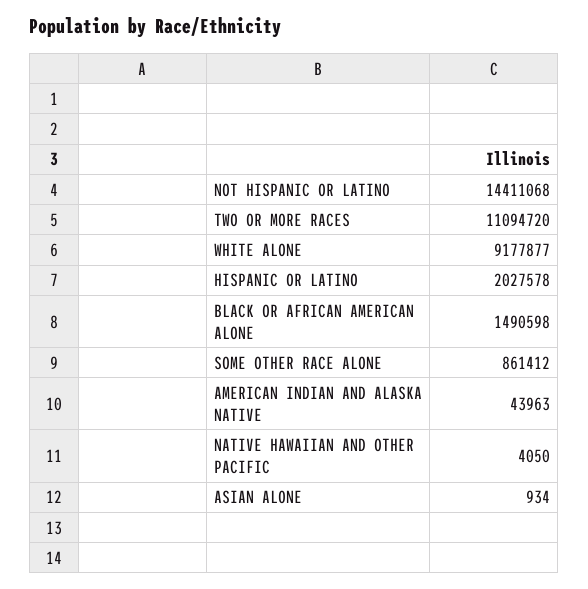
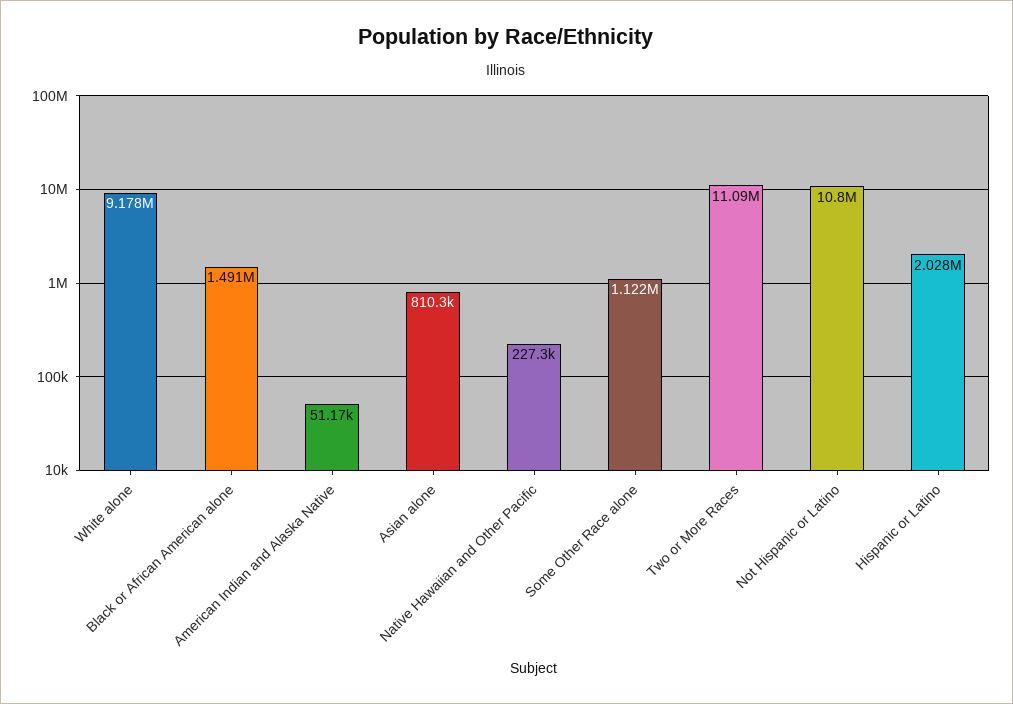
NOT HISPANIC OR LATINO: 14411068 -> 10800000
SOME OTHER RACE ALONE: 861412 -> 1122000
AMERICAN INDIAN AND ALASKA NATIVE: 43963 -> 51170
NATIVE HAWAIIAN AND OTHER PACIFIC: 4050 -> 227300
ASIAN ALONE: 934 -> 810300

